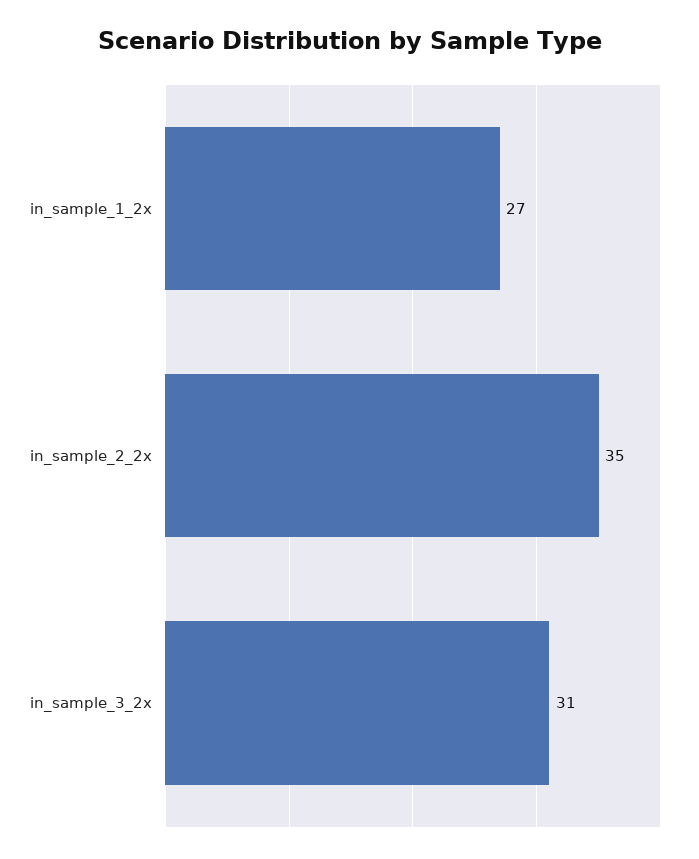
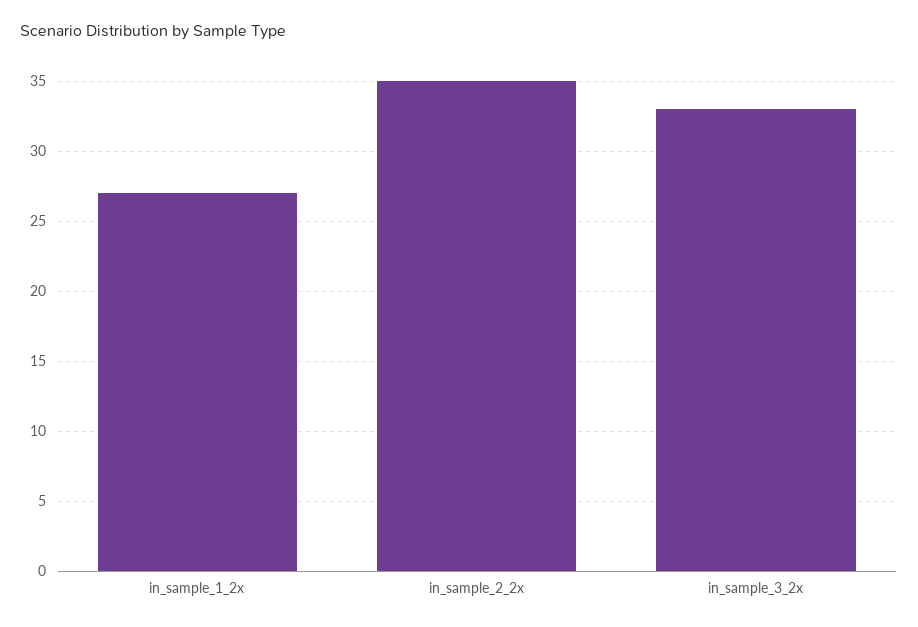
in_sample_3_2x: 31 -> 33

